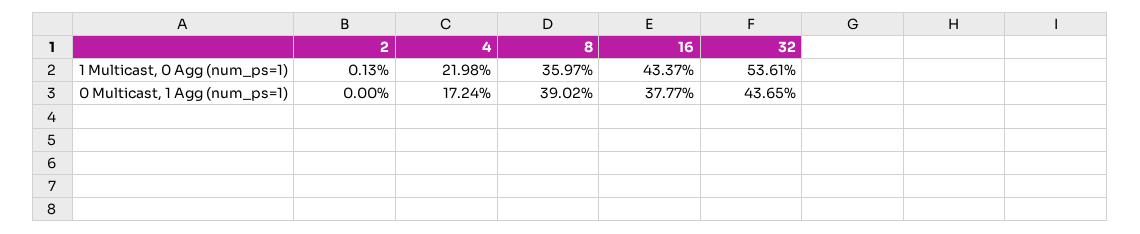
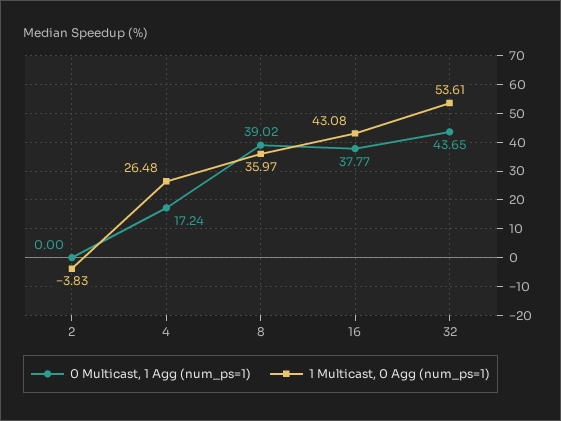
1 Multicast, 0 Agg (num_ps=1), 2: 0.13 -> -3.83
1 Multicast, 0 Agg (num_ps=1), 4: 21.98 -> 26.48
1 Multicast, 0 Agg (num_ps=1), 16: 43.37 -> 43.08

